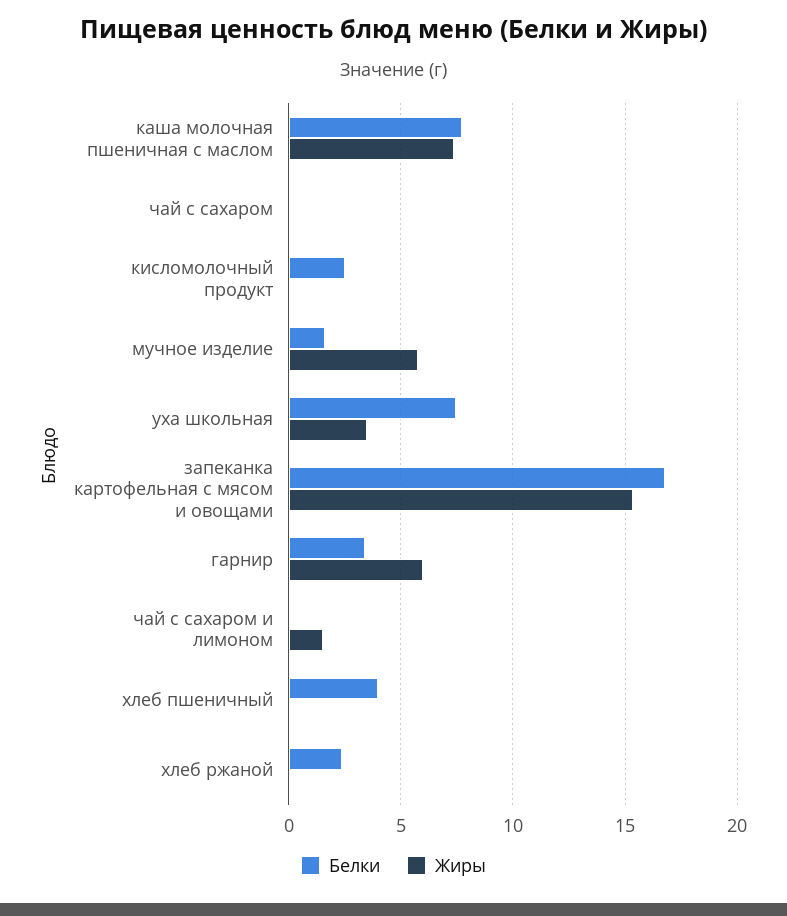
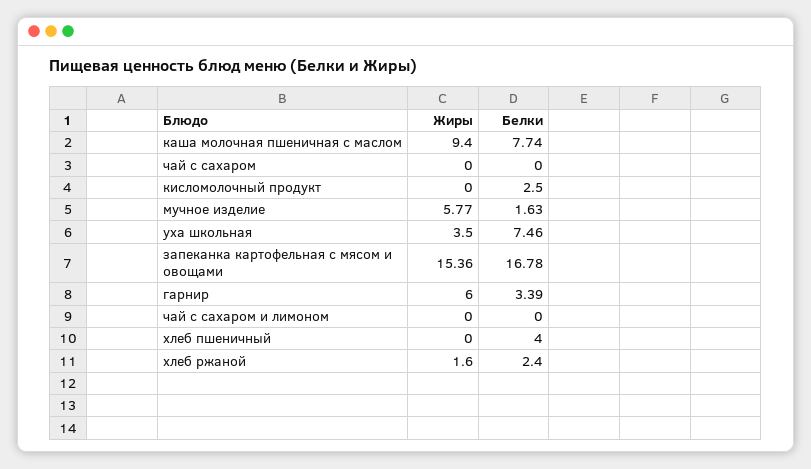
Жиры, каша молочная пшеничная с маслом: 7.5 -> 9.4
Жиры, чай с сахаром и лимоном: 1.5 -> 0
Жиры, хлеб ржаной: 0 -> 1.6

